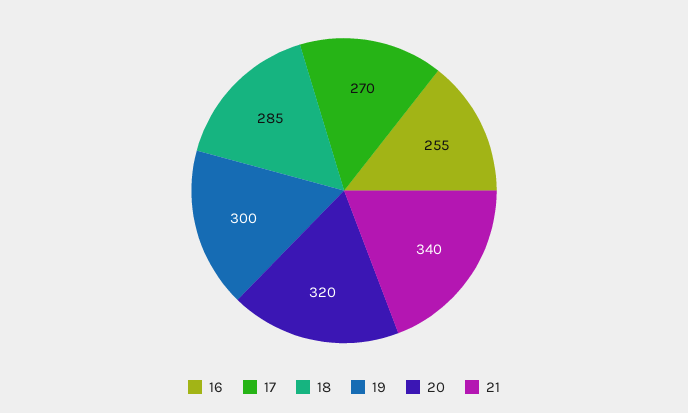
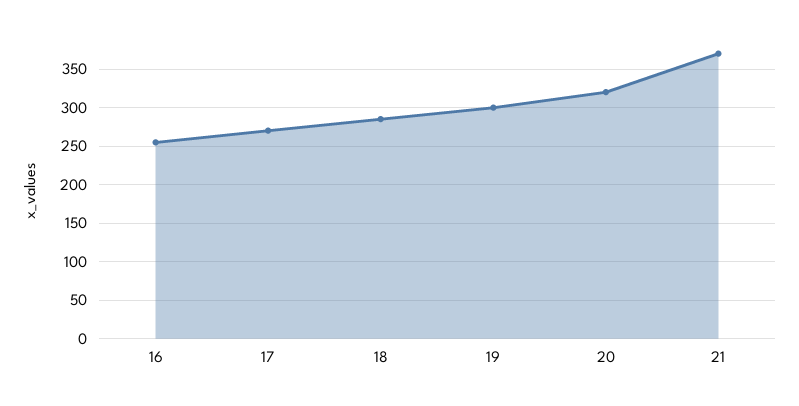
21: 340 -> 370

